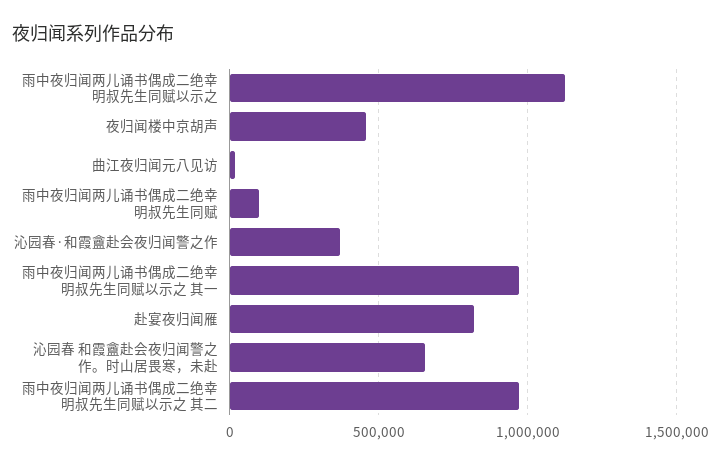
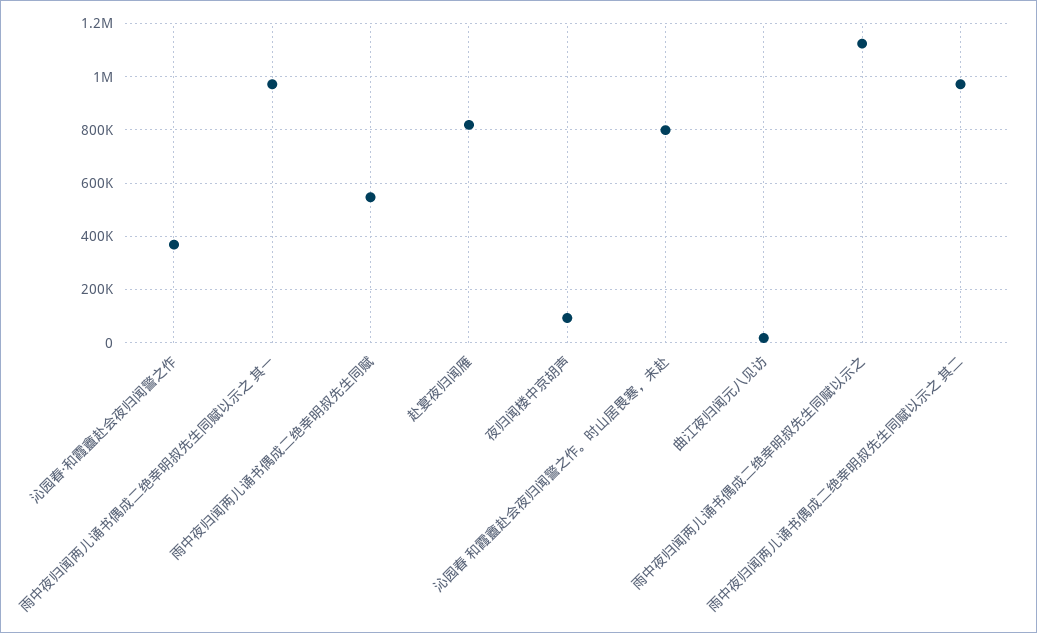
夜归闻楼中京胡声: 450000 -> 100000
雨中夜归闻两儿诵书偶成二绝幸明叔先生同赋: 100000 -> 550000
沁园春 和霞盦赴会夜归闻警之作。时山居畏寒，未赴: 650000 -> 800000

